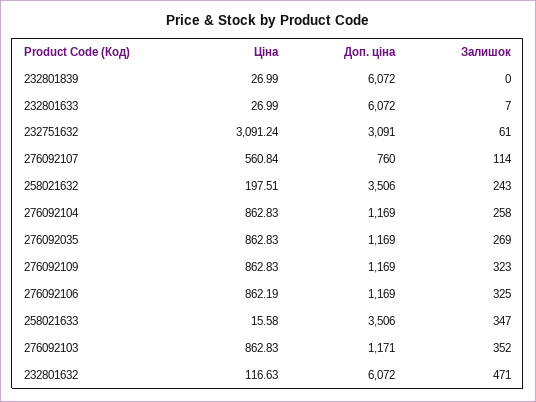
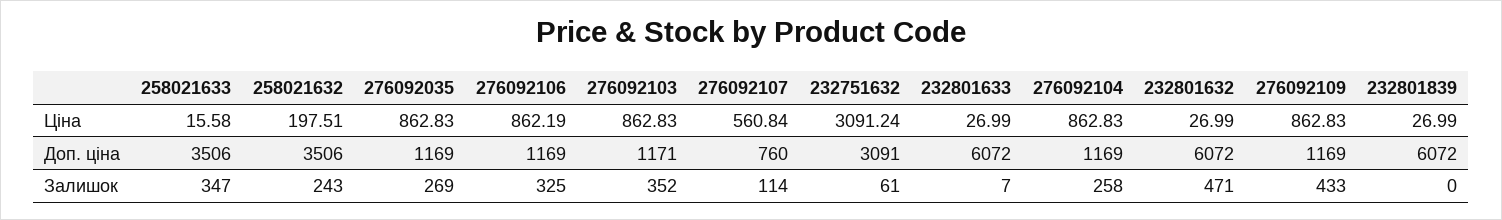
Залишок, 276092109: 323 -> 433
Ціна, 232801632: 116.63 -> 26.99

